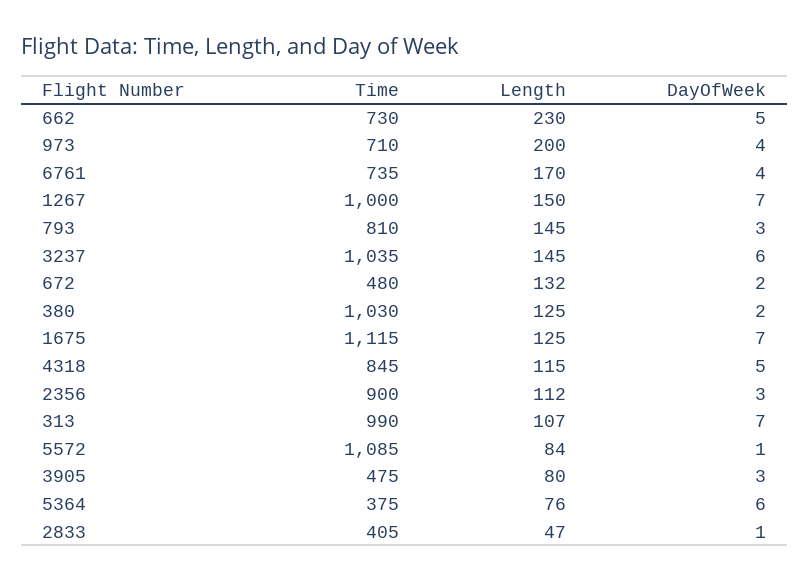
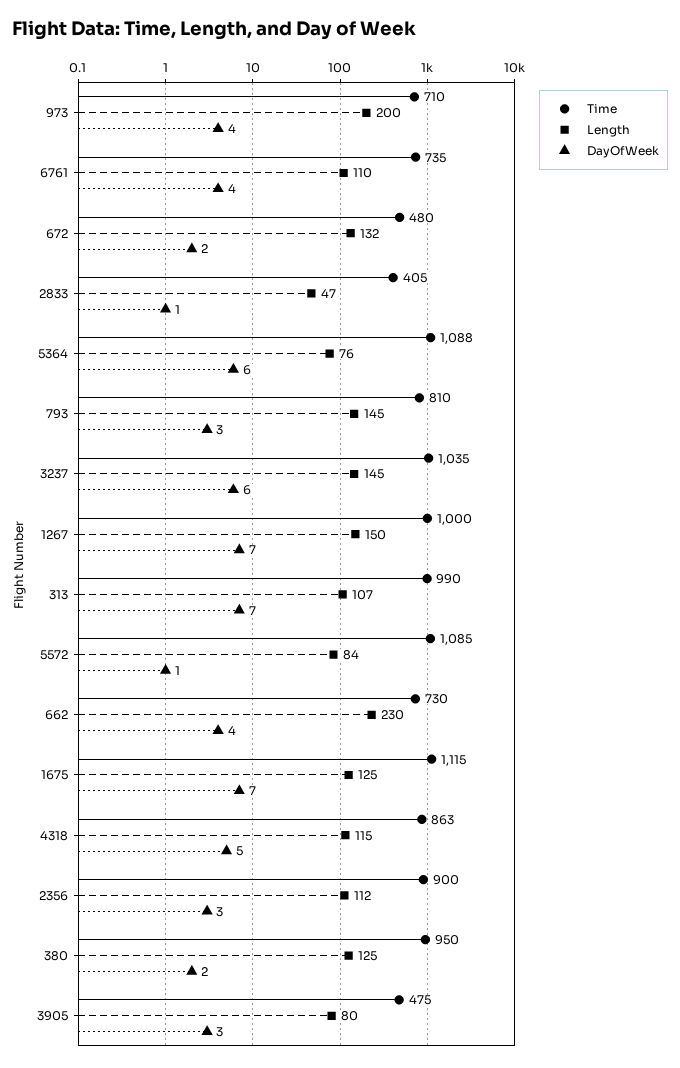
DayOfWeek, 662: 5 -> 4
Length, 6761: 170 -> 110
Time, 380: 1030 -> 950
Time, 4318: 845 -> 863
Time, 5364: 375 -> 1088

